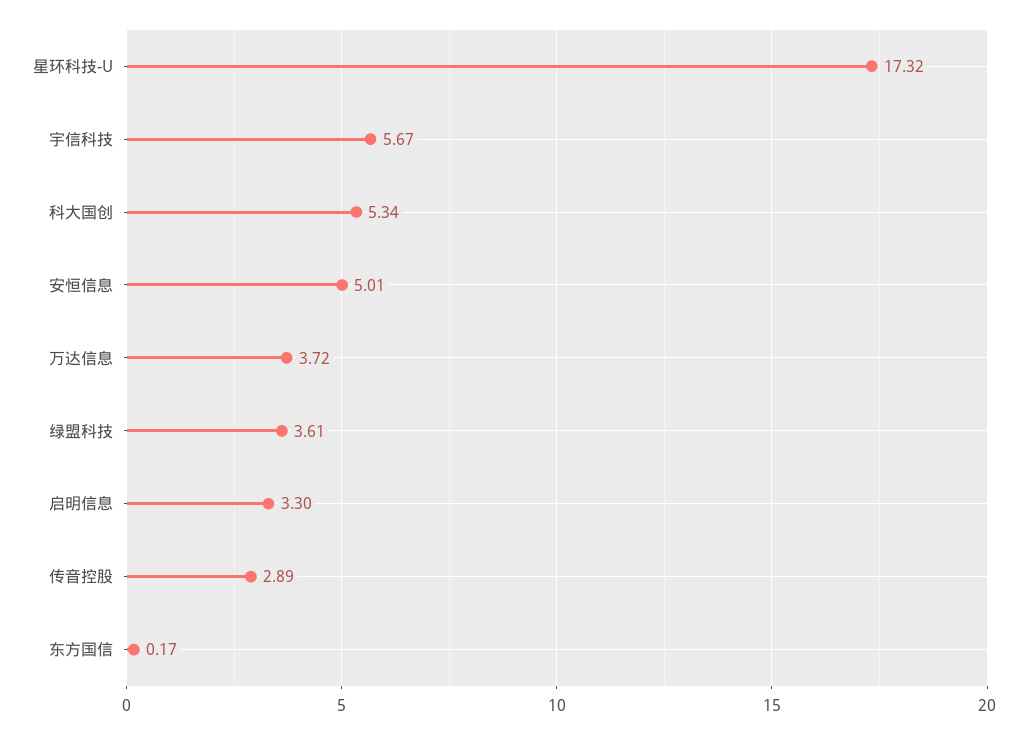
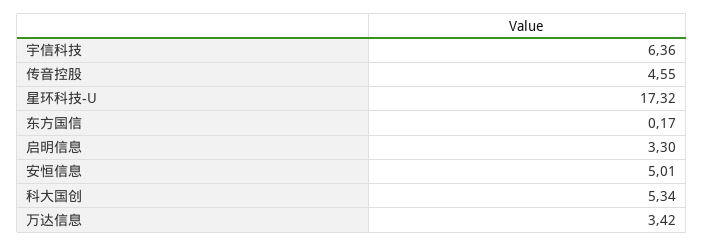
宇信科技: 5.67 -> 6.36
万达信息: 3.72 -> 3.42
绿盟科技: 3.61 -> none
传音控股: 2.89 -> 4.55

